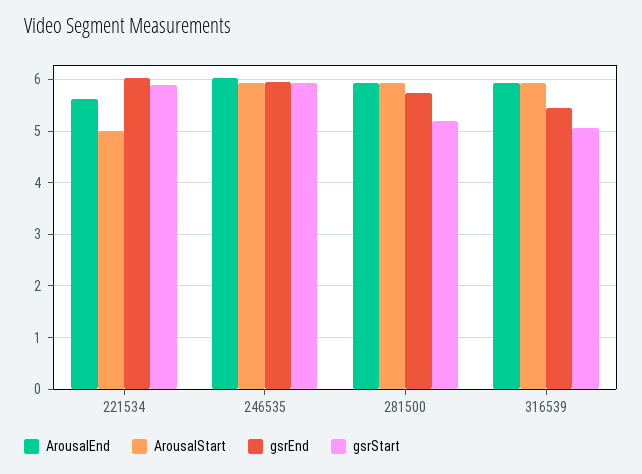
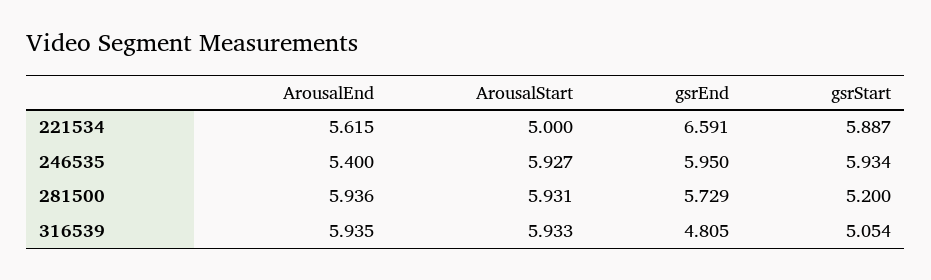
gsrEnd, 221534: 6 -> 6.591
ArousalEnd, 246535: 6 -> 5.4
gsrEnd, 316539: 5.4 -> 4.805

